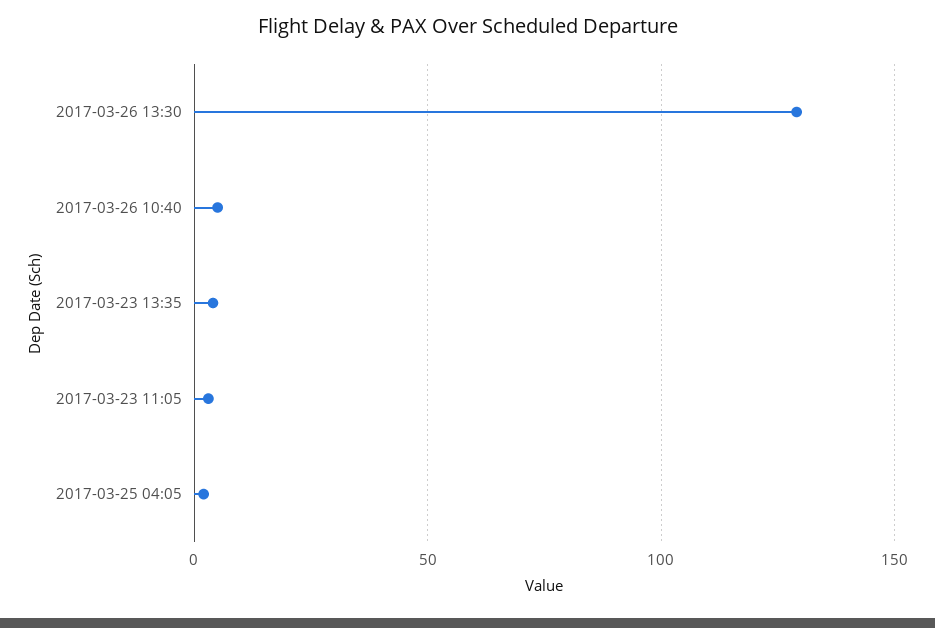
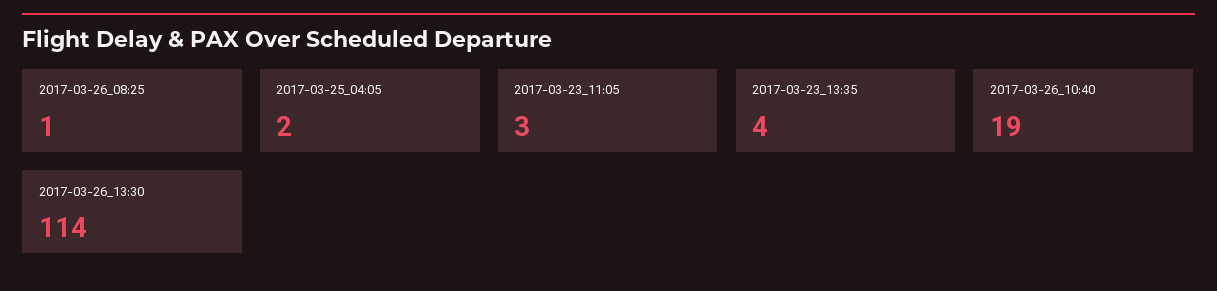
2017-03-26 13:30: 130 -> 114
2017-03-26 10:40: 5 -> 19
2017-03-26_08:25: none -> 1

